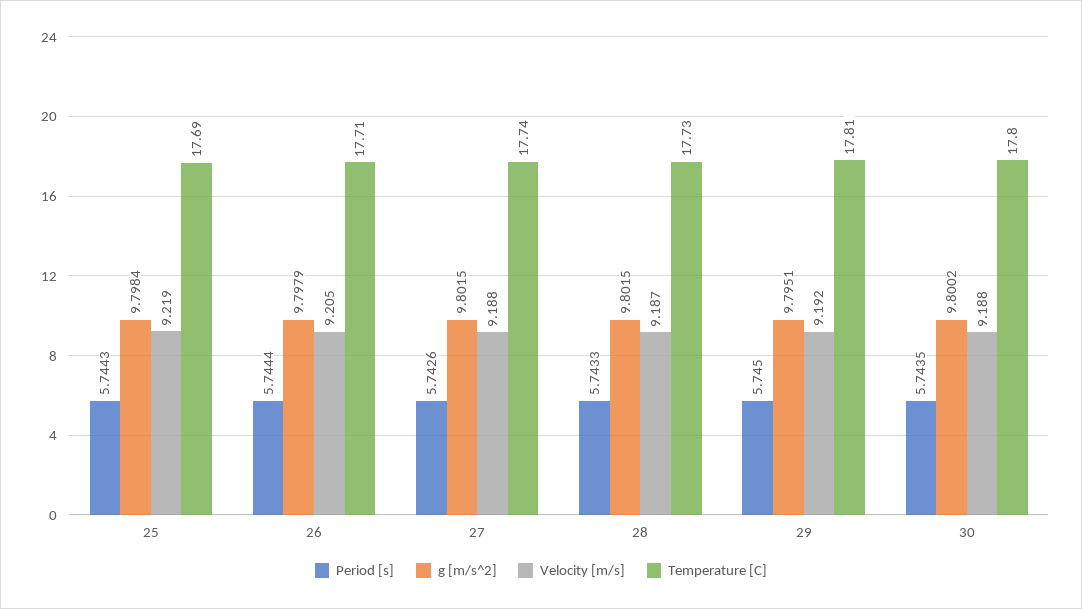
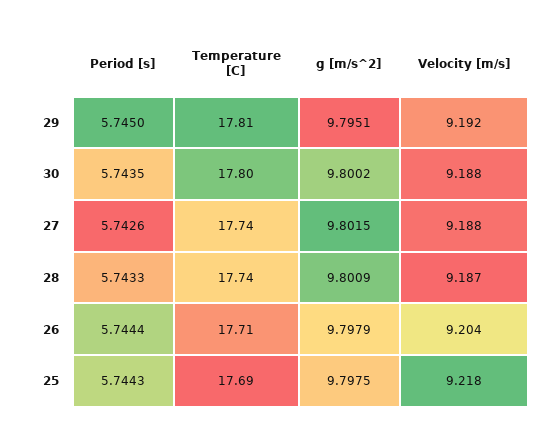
g [m/s^2], 25: 9.7984 -> 9.7975
Velocity [m/s], 25: 9.219 -> 9.218
Velocity [m/s], 26: 9.205 -> 9.204
g [m/s^2], 28: 9.8015 -> 9.8009
Temperature [C], 28: 17.73 -> 17.74

